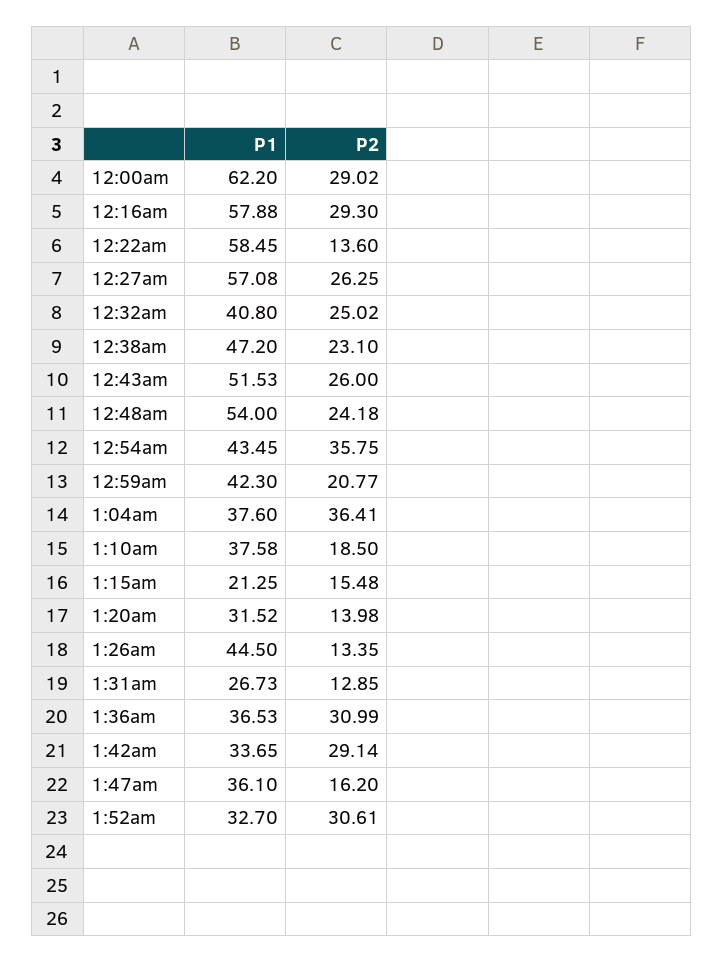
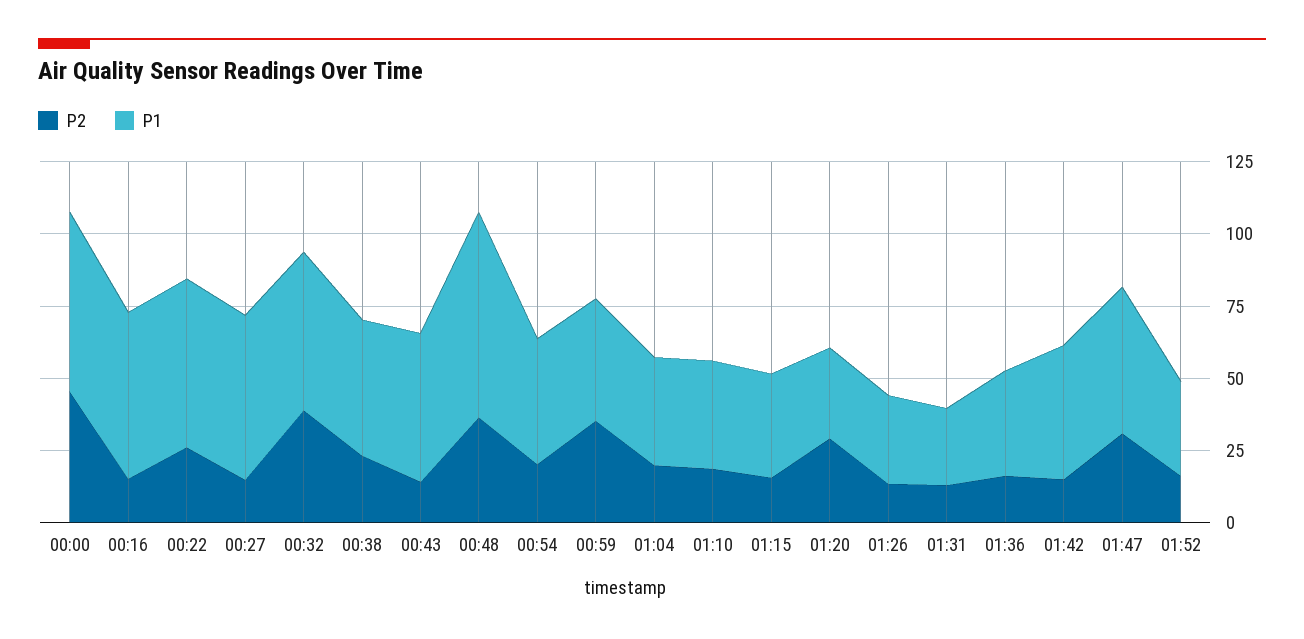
P2, 12:00am: 29.02 -> 45
P2, 12:16am: 29.3 -> 15
P2, 12:22am: 13.6 -> 25
P2, 12:27am: 26.25 -> 15
P1, 12:32am: 40.8 -> 55
P2, 12:32am: 25.02 -> 40
P2, 12:43am: 26 -> 15
P1, 12:48am: 54 -> 70
P2, 12:48am: 24.18 -> 35
P2, 12:54am: 35.75 -> 20
P2, 12:59am: 20.77 -> 35
P2, 1:04am: 36.41 -> 20
P1, 1:15am: 21.25 -> 35
P2, 1:20am: 13.98 -> 30
P1, 1:26am: 44.5 -> 30
P2, 1:36am: 30.99 -> 15
P1, 1:42am: 33.65 -> 45
P2, 1:42am: 29.14 -> 15
P1, 1:47am: 36.1 -> 50
P2, 1:47am: 16.2 -> 30
P2, 1:52am: 30.61 -> 15

